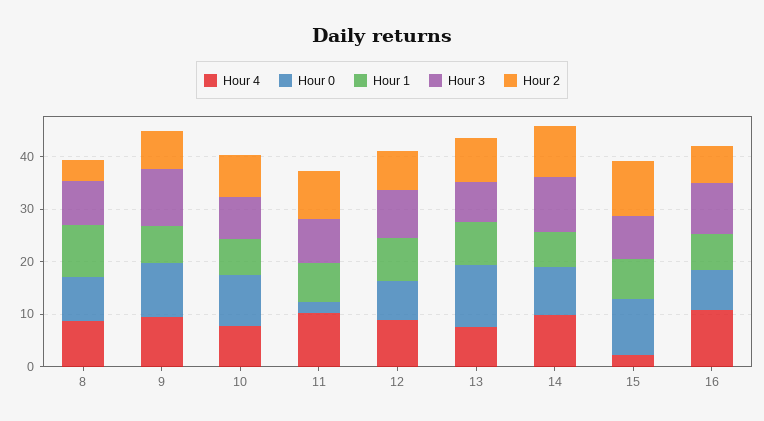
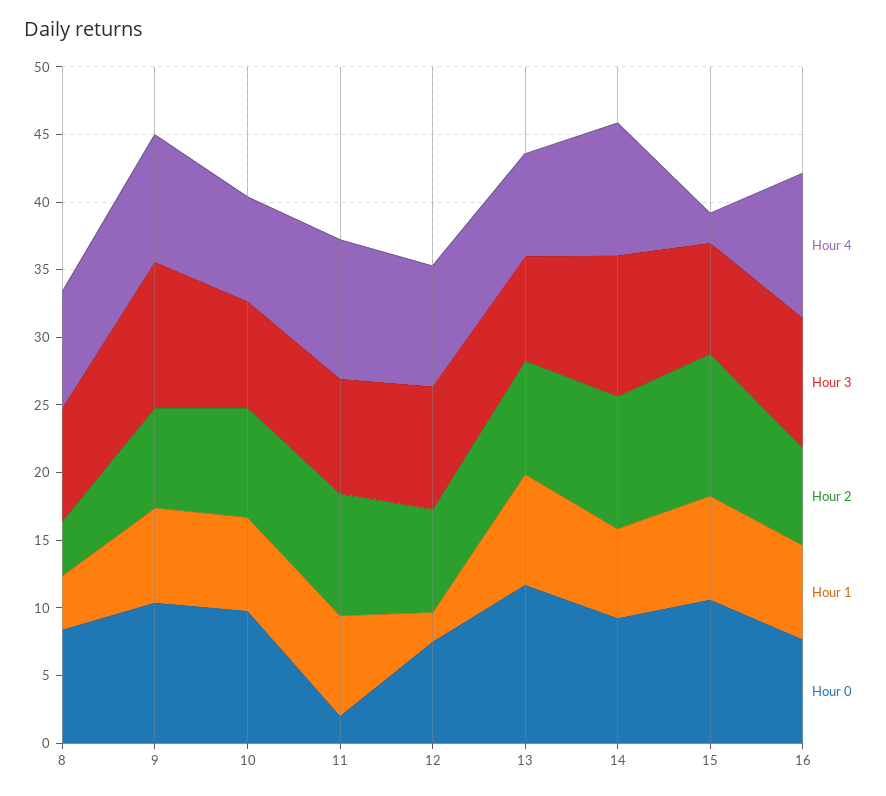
Hour 1, 8: 10 -> 4
Hour 1, 12: 8 -> 2

